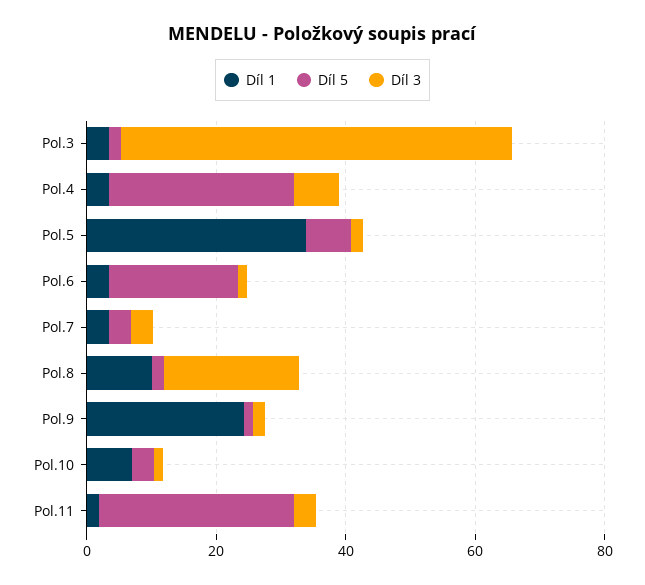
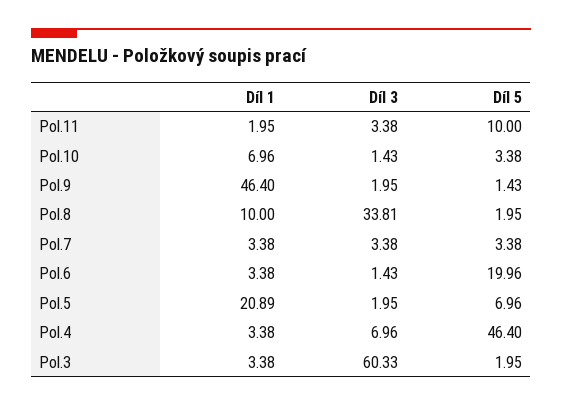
Díl 5, Pol.4: 30 -> 46.4
Díl 1, Pol.5: 35 -> 20.89
Díl 3, Pol.8: 20 -> 33.81
Díl 1, Pol.9: 25 -> 46.4
Díl 5, Pol.11: 30 -> 10

